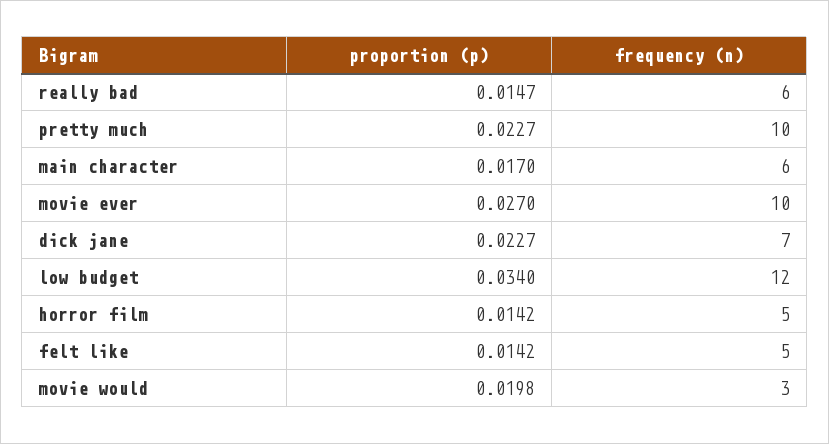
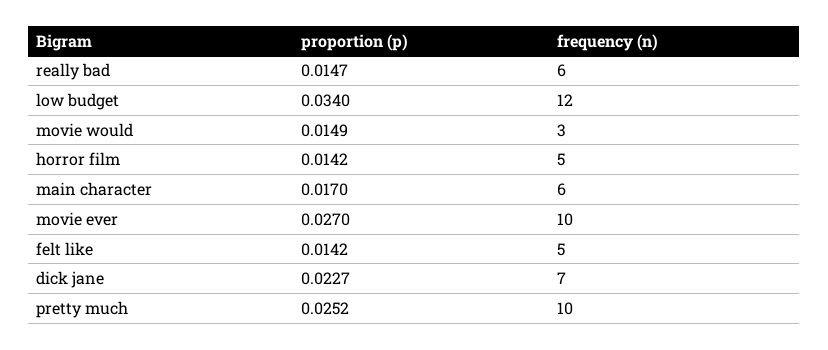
proportion (p), pretty much: 0.0227 -> 0.0252
proportion (p), movie would: 0.0198 -> 0.0149

